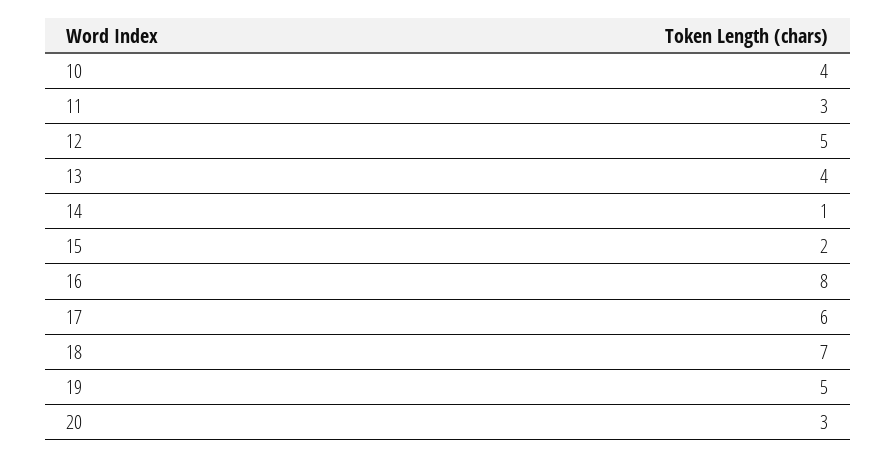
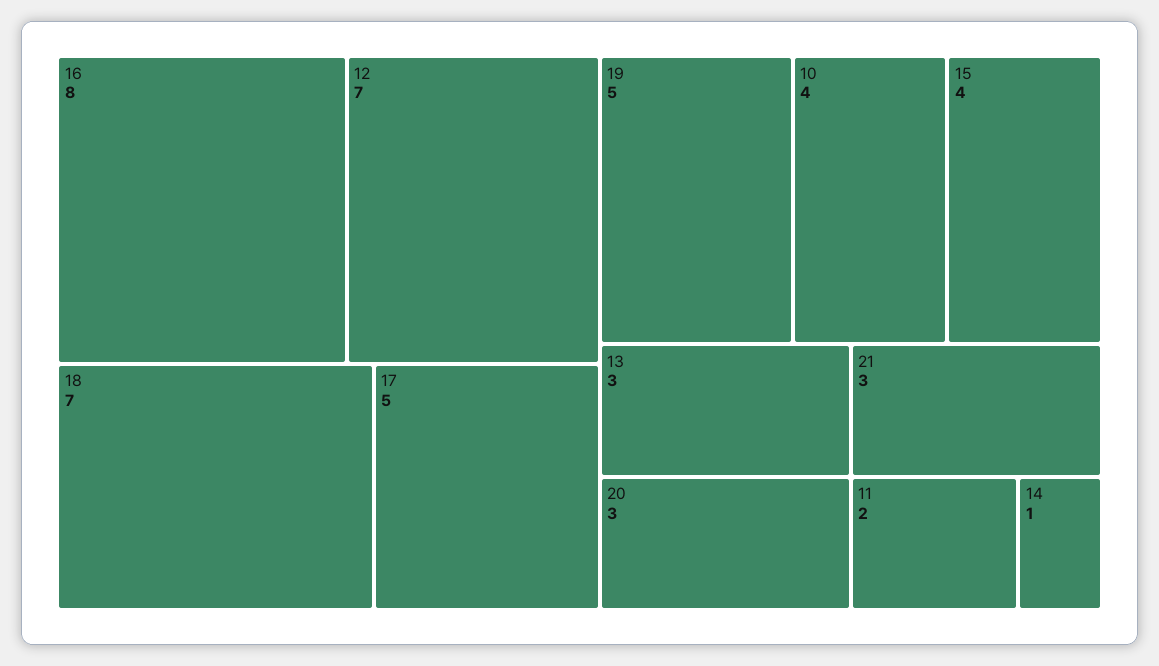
11: 3 -> 2
12: 5 -> 7
13: 4 -> 3
15: 2 -> 4
17: 6 -> 5
21: none -> 3

